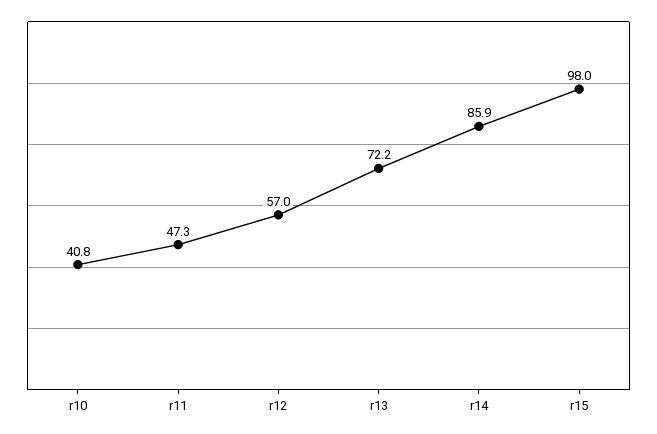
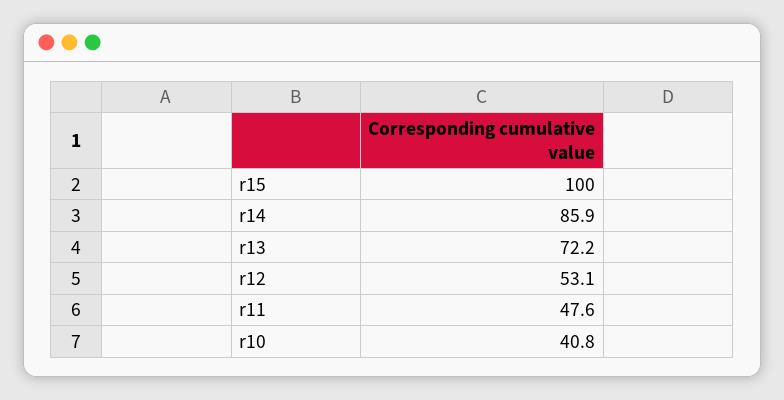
r11: 47.3 -> 47.6
r12: 57 -> 53.1
r15: 98 -> 100

